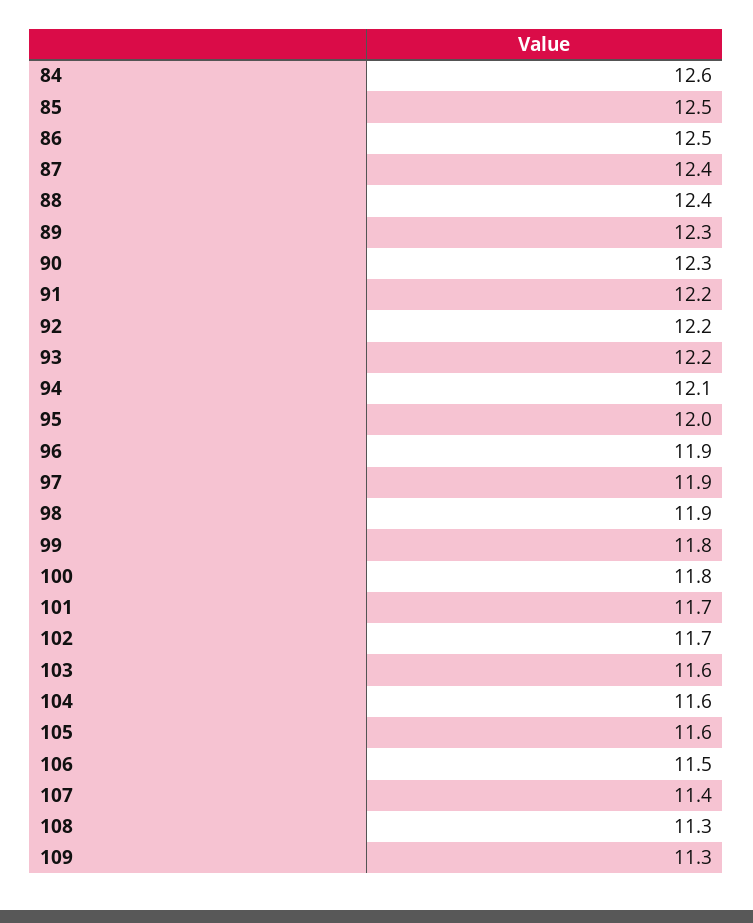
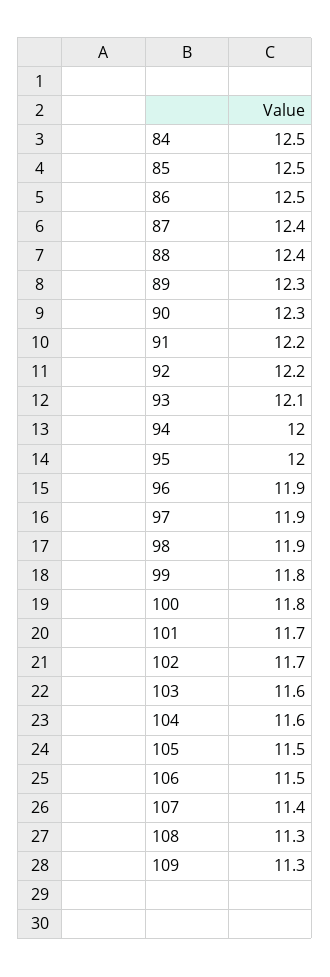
84: 12.6 -> 12.5
93: 12.2 -> 12.1
94: 12.1 -> 12
105: 11.6 -> 11.5

